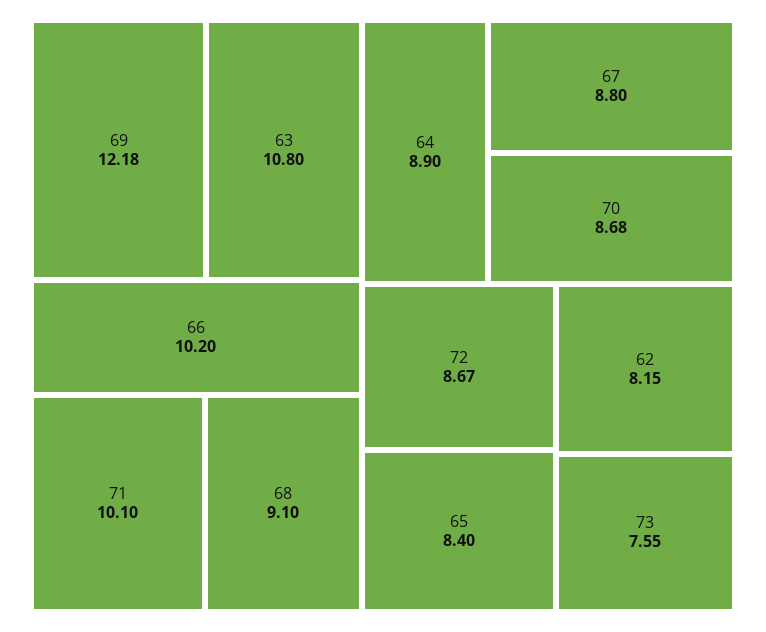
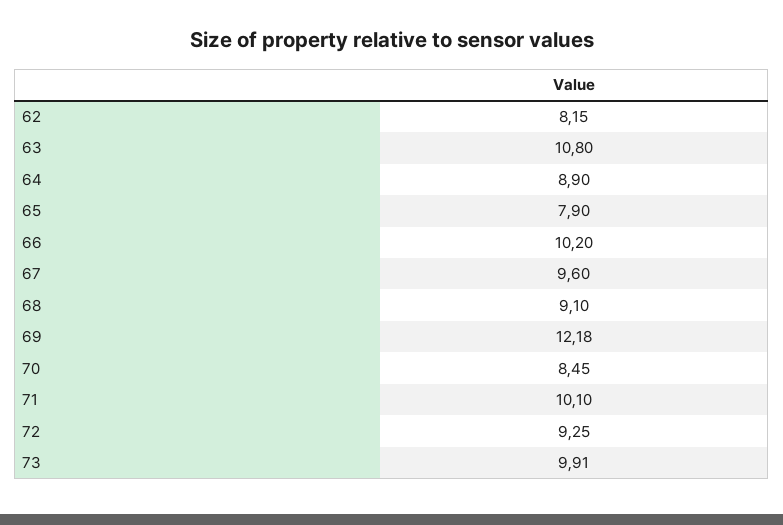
67: 8.8 -> 9.6
70: 8.68 -> 8.45
72: 8.67 -> 9.25
65: 8.4 -> 7.9
73: 7.55 -> 9.91

